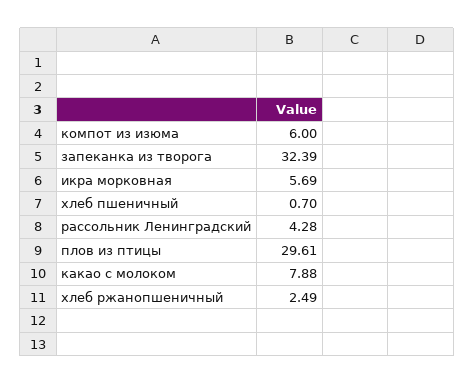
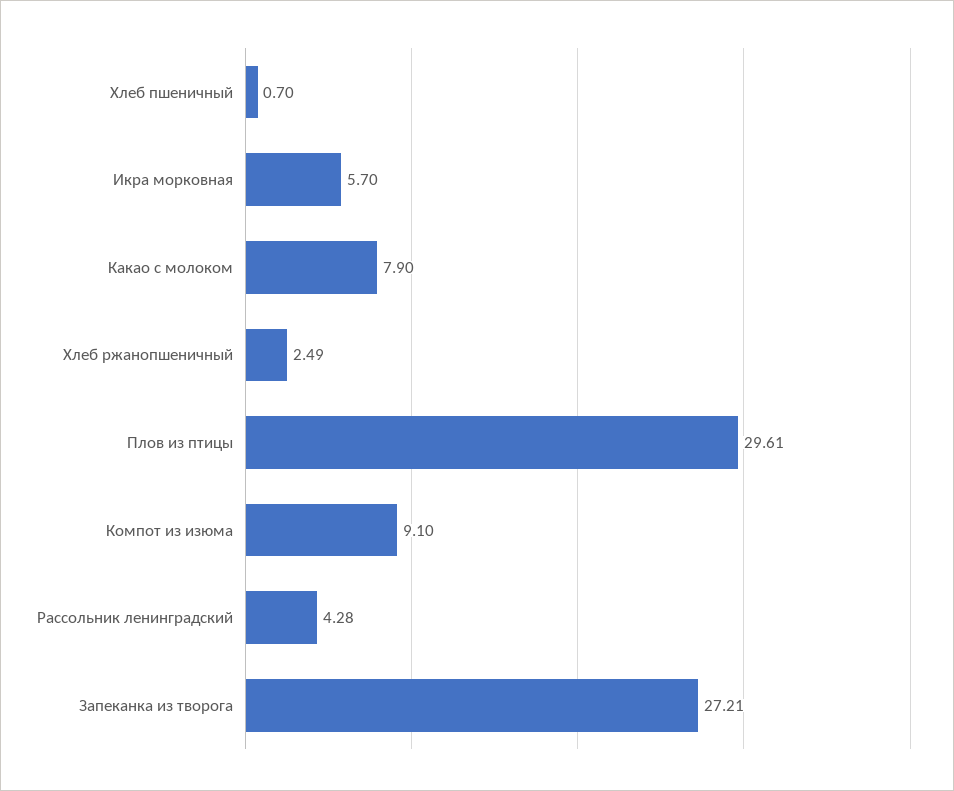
компот из изюма: 6 -> 9.1
запеканка из творога: 32.39 -> 27.21
икра морковная: 5.69 -> 5.7
какао с молоком: 7.88 -> 7.9

